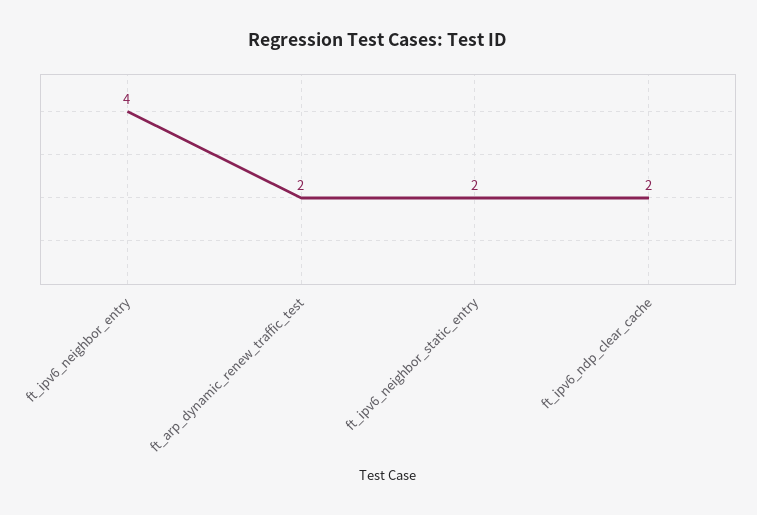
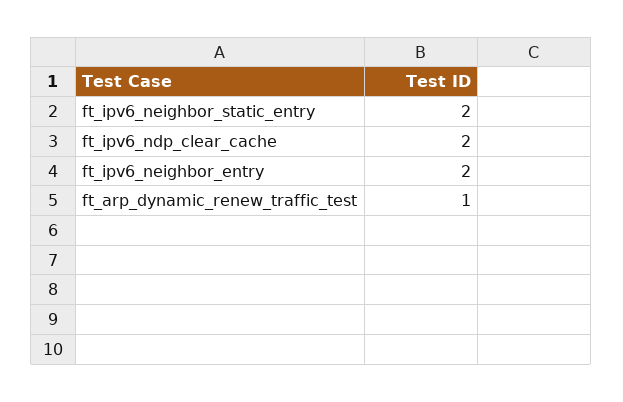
ft_ipv6_neighbor_entry: 4 -> 2
ft_arp_dynamic_renew_traffic_test: 2 -> 1

